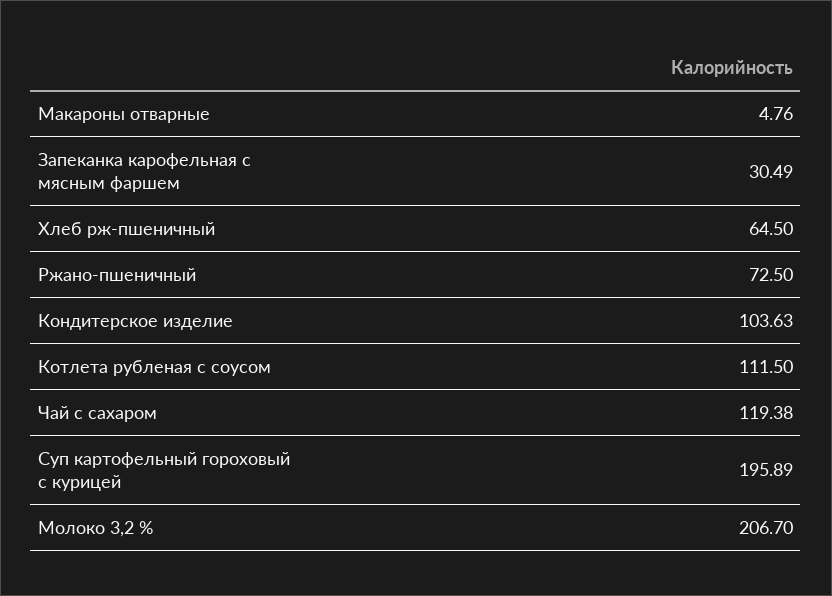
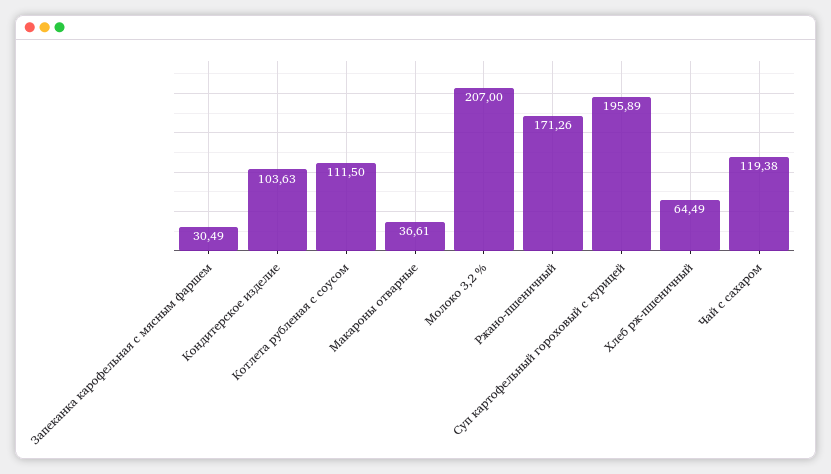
Макароны отварные: 4.76 -> 36.61
Хлеб рж-пшеничный: 64.5 -> 64.49
Ржано-пшеничный: 72.5 -> 171.26
Молоко 3,2 %: 206.7 -> 207

